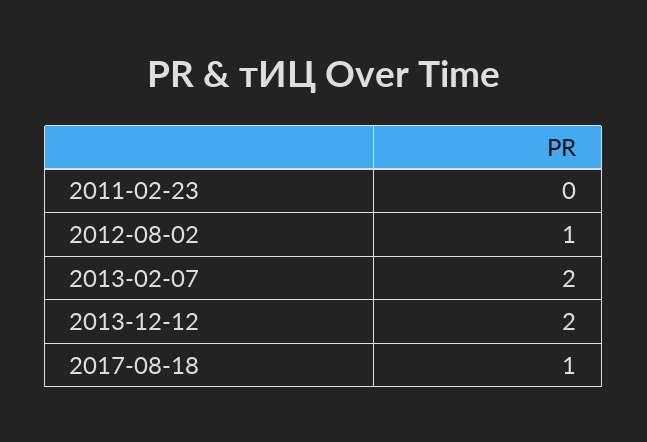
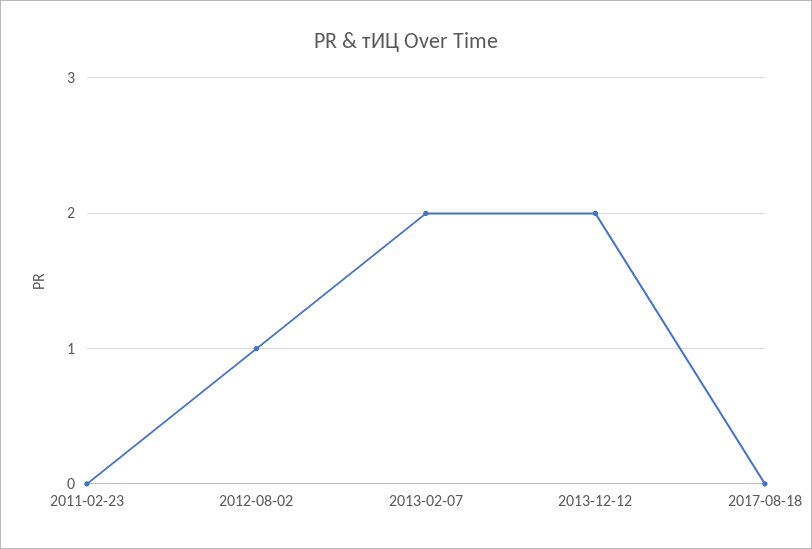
2017-08-18: 1 -> 0

